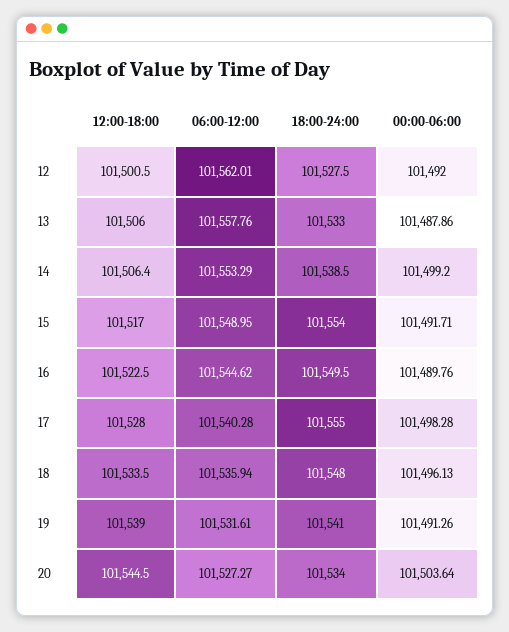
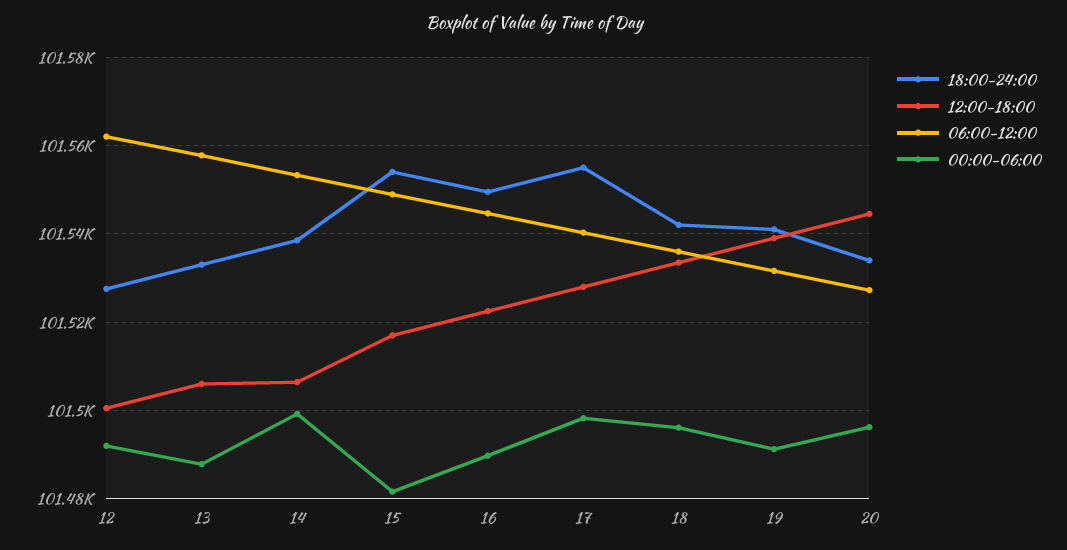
00:00-06:00, 15: 101491.71 -> 101482
18:00-24:00, 18: 101548 -> 101542
00:00-06:00, 20: 101503.64 -> 101496

